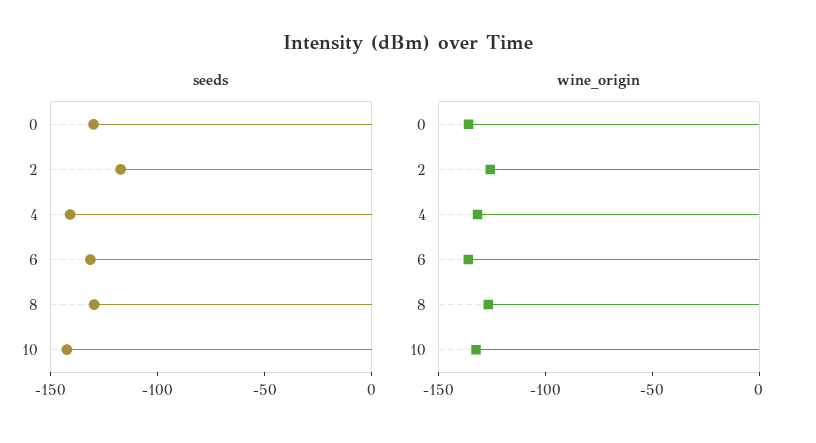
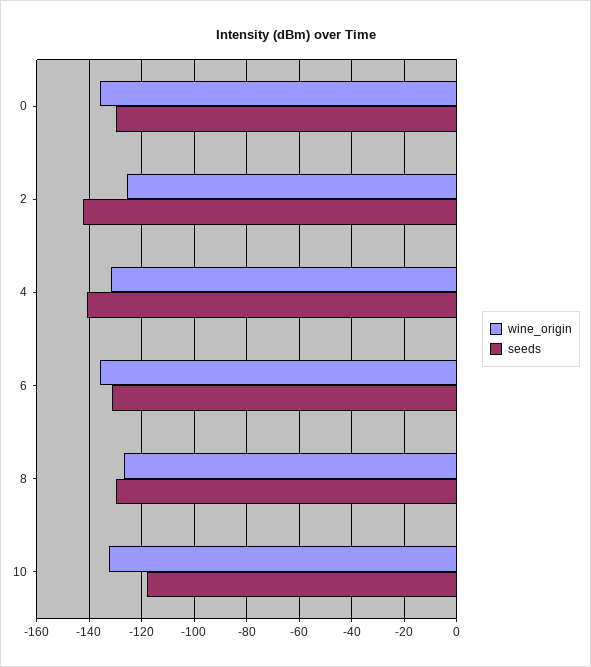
seeds, 2: -120 -> -142.5
seeds, 10: -140 -> -117.5

